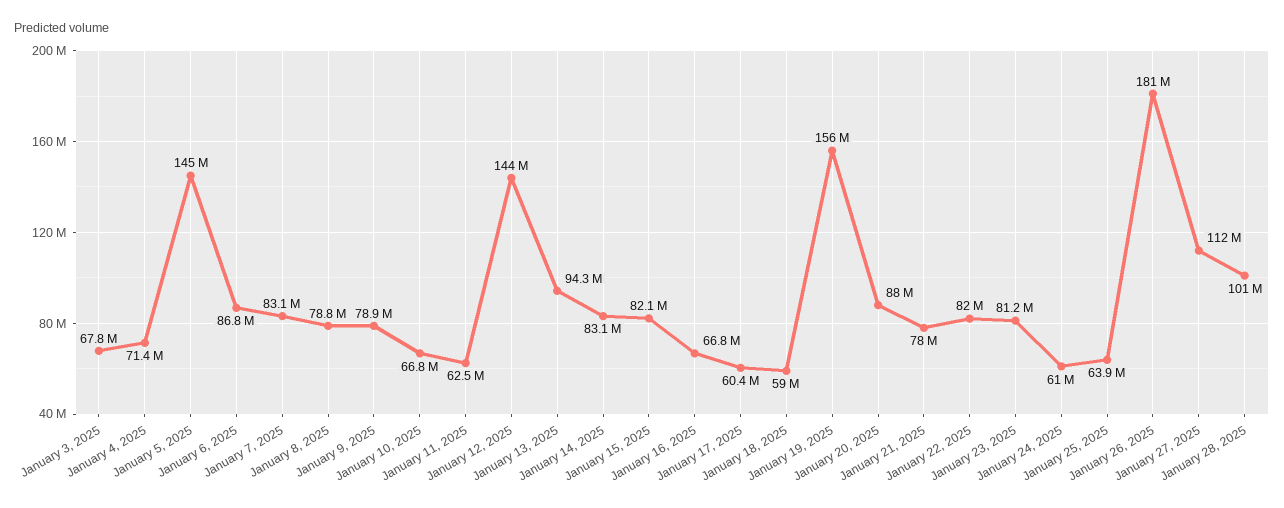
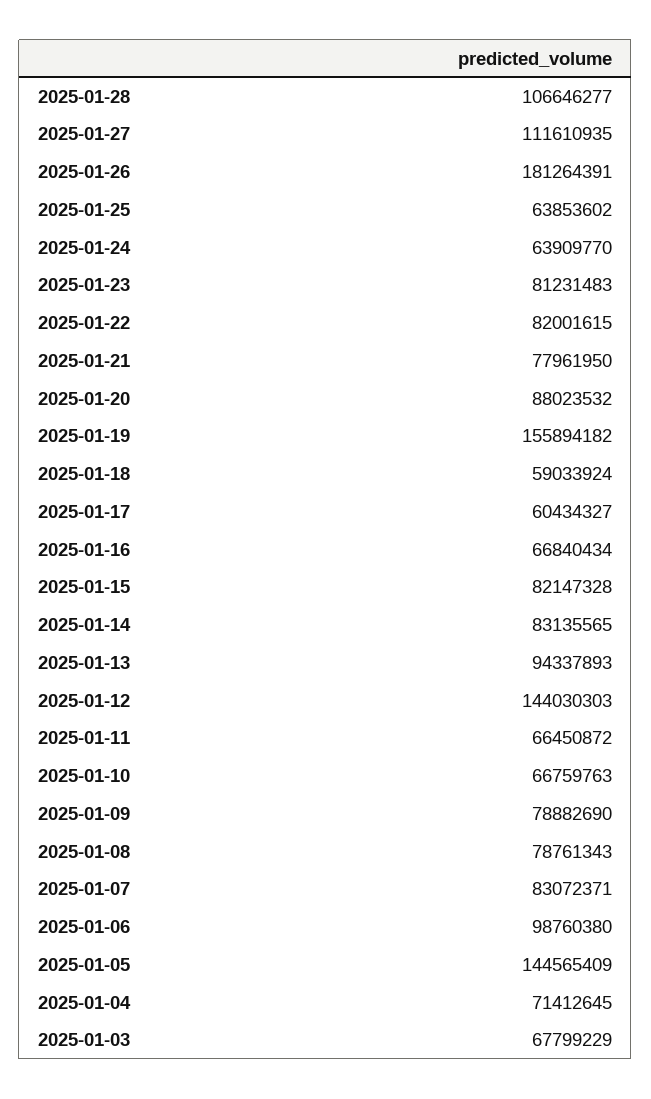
January 6, 2025: 86800000 -> 98760380
January 11, 2025: 62500000 -> 66450872
January 24, 2025: 61000000 -> 63909770
January 28, 2025: 101000000 -> 106646277

